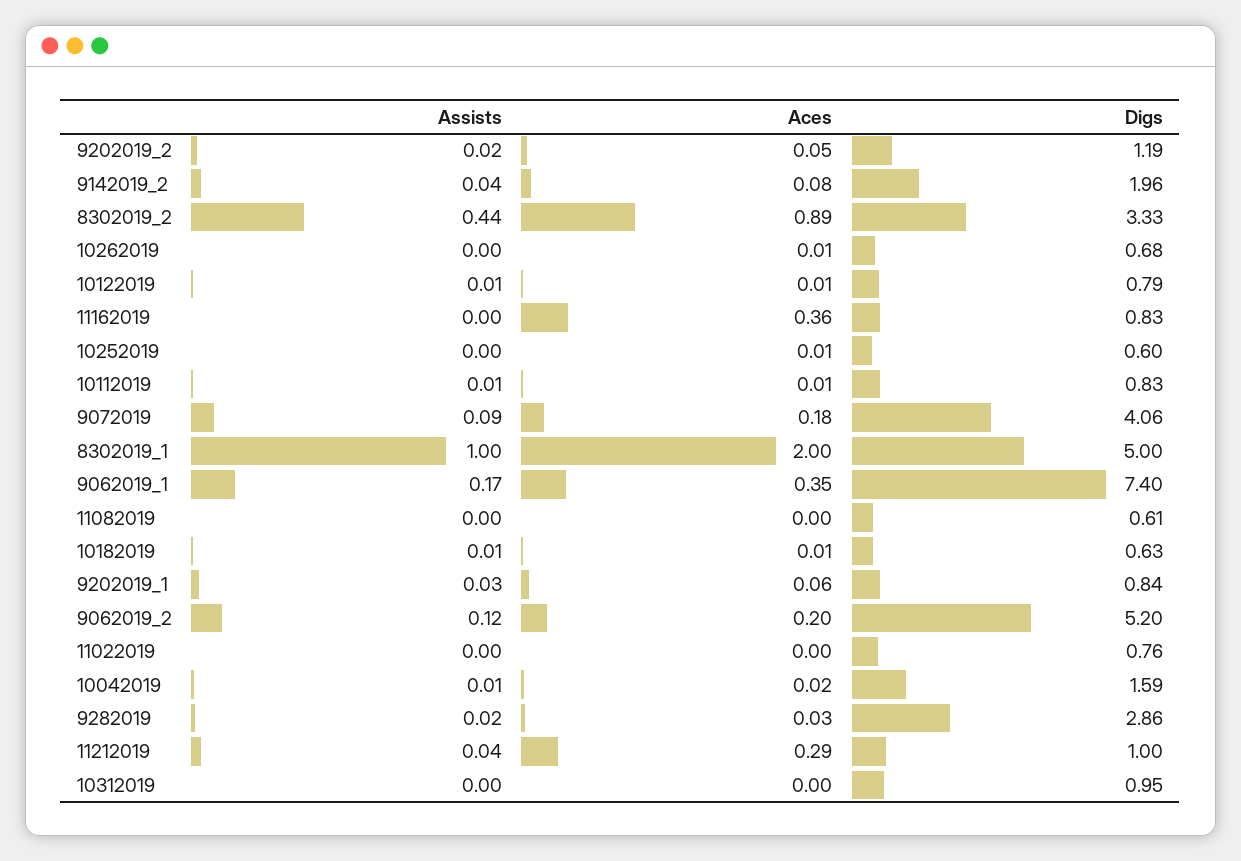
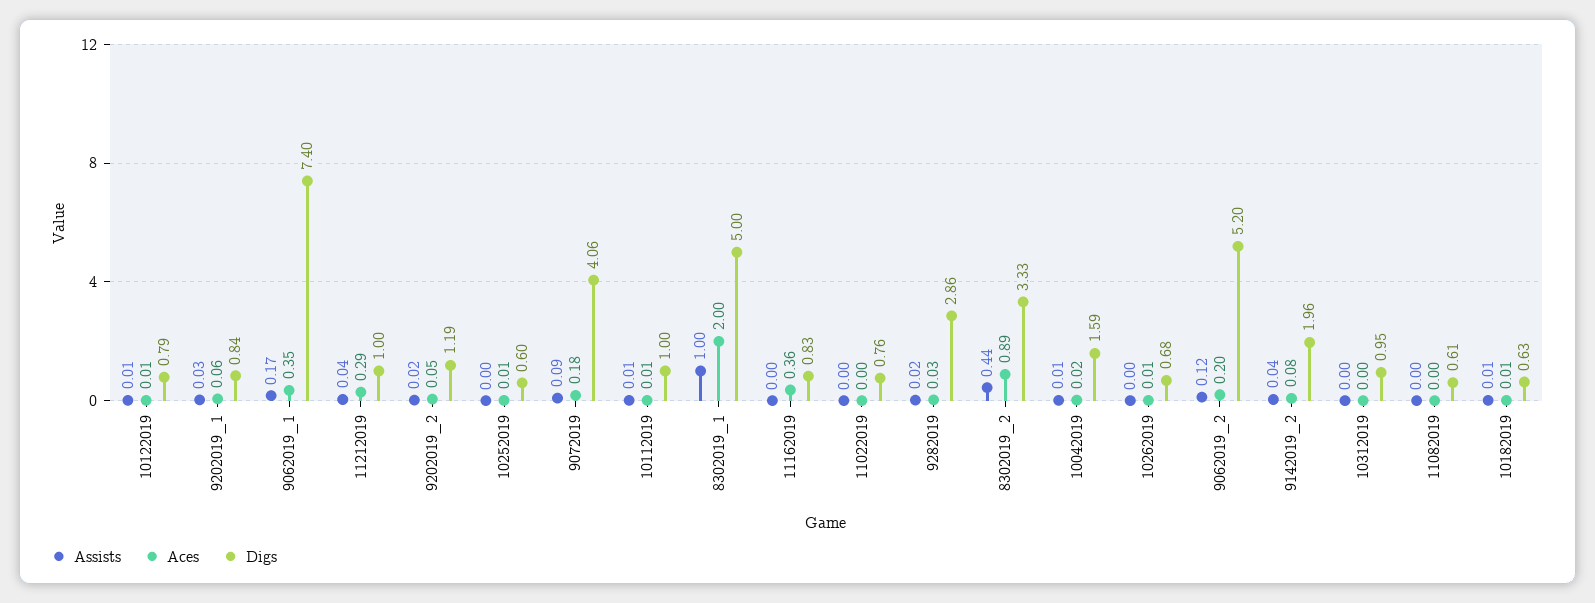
Digs, 10112019: 0.83 -> 1

